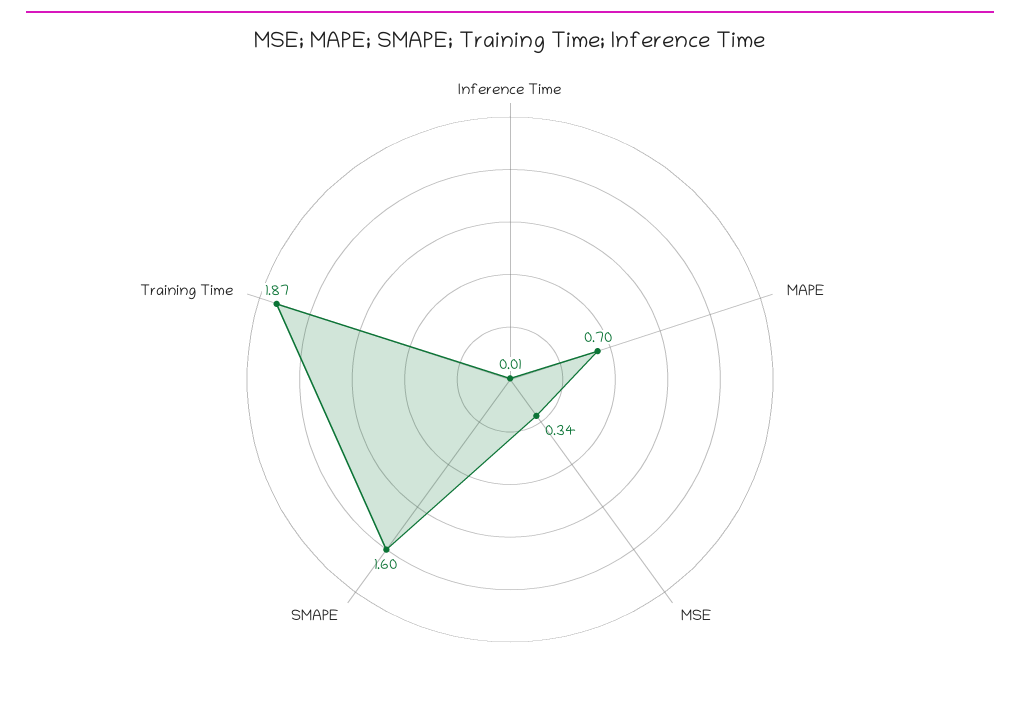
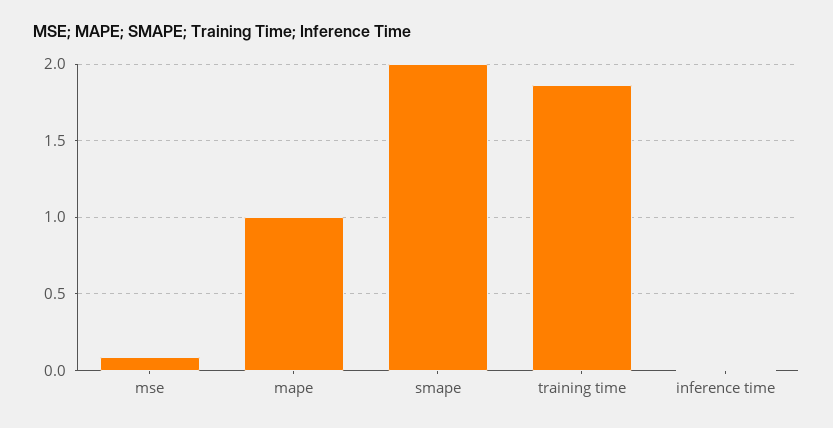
MAPE: 0.7 -> 1
MSE: 0.34 -> 0.1
SMAPE: 1.6 -> 2

